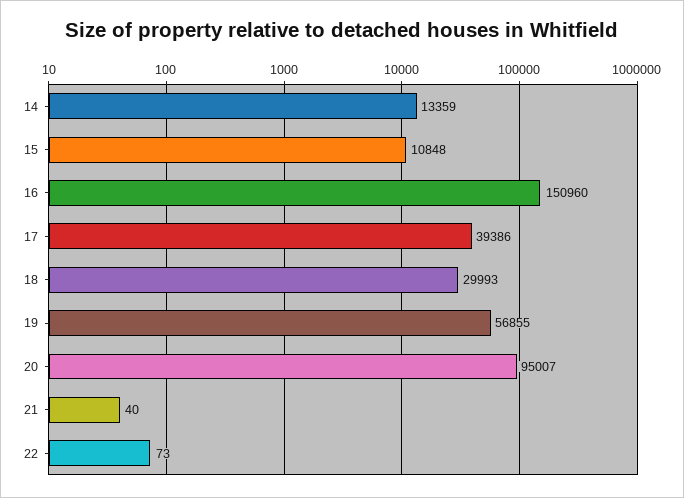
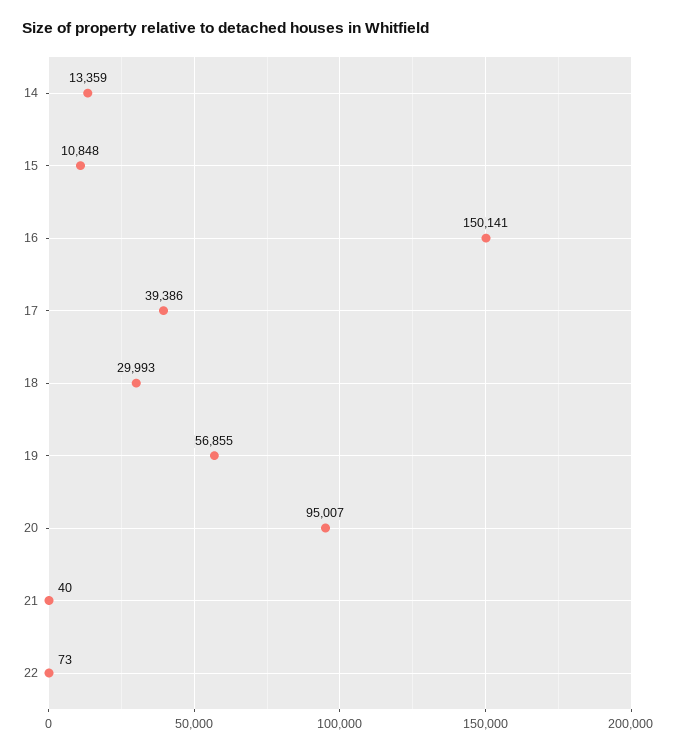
16: 150960 -> 150141

